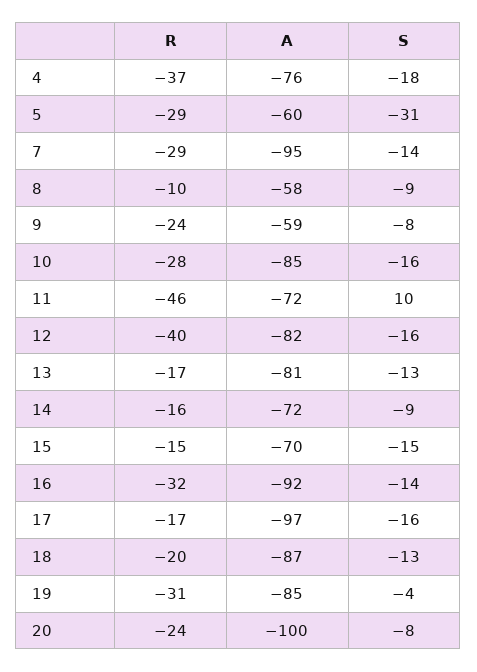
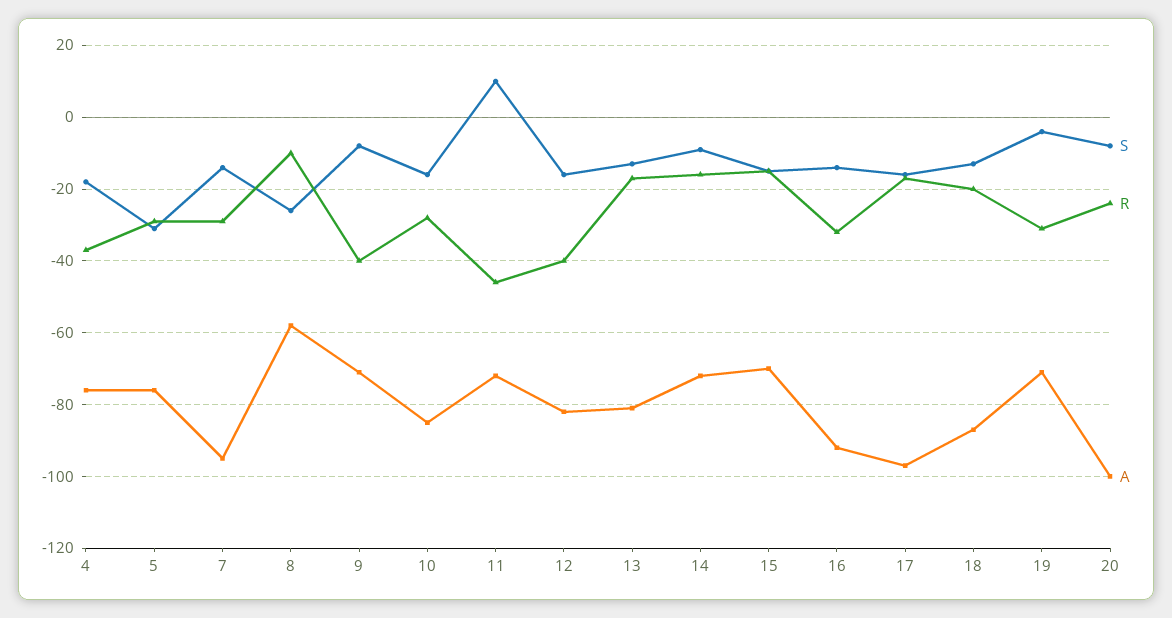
A, 5: -60 -> -75
S, 8: -9 -> -25
R, 9: -24 -> -40
A, 9: -59 -> -70
A, 19: -85 -> -70

